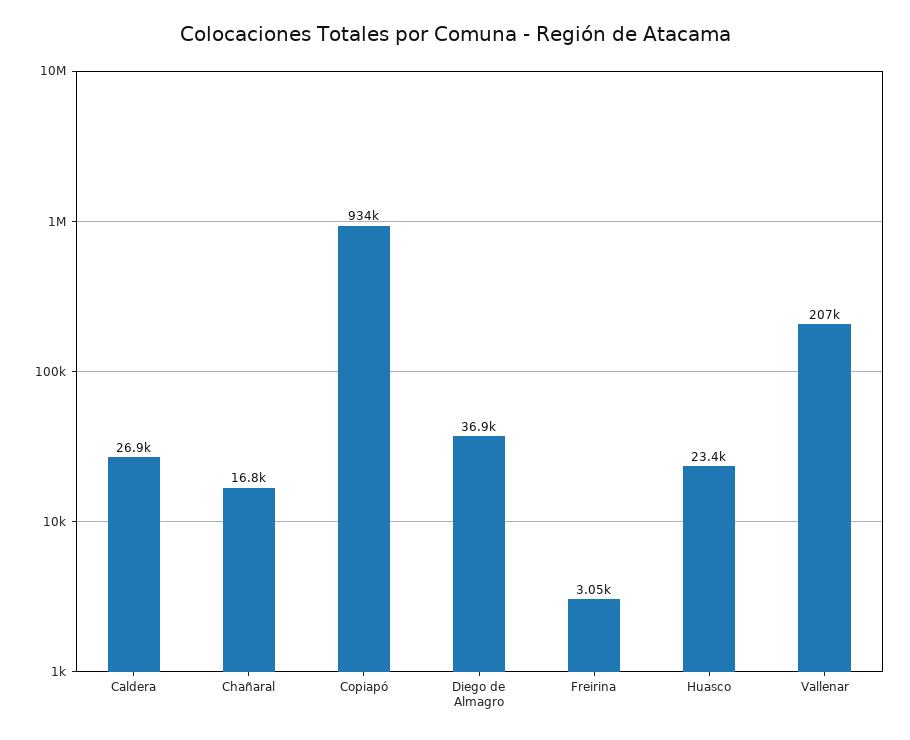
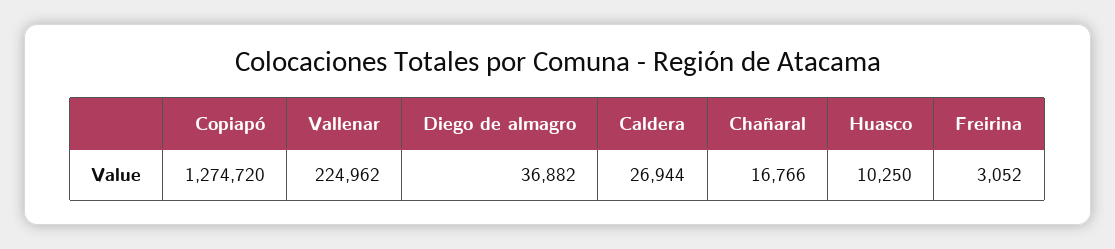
Copiapó: 934000 -> 1274720
Huasco: 23400 -> 10250
Vallenar: 207000 -> 224962

